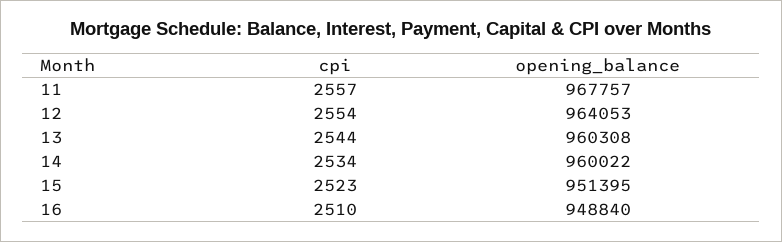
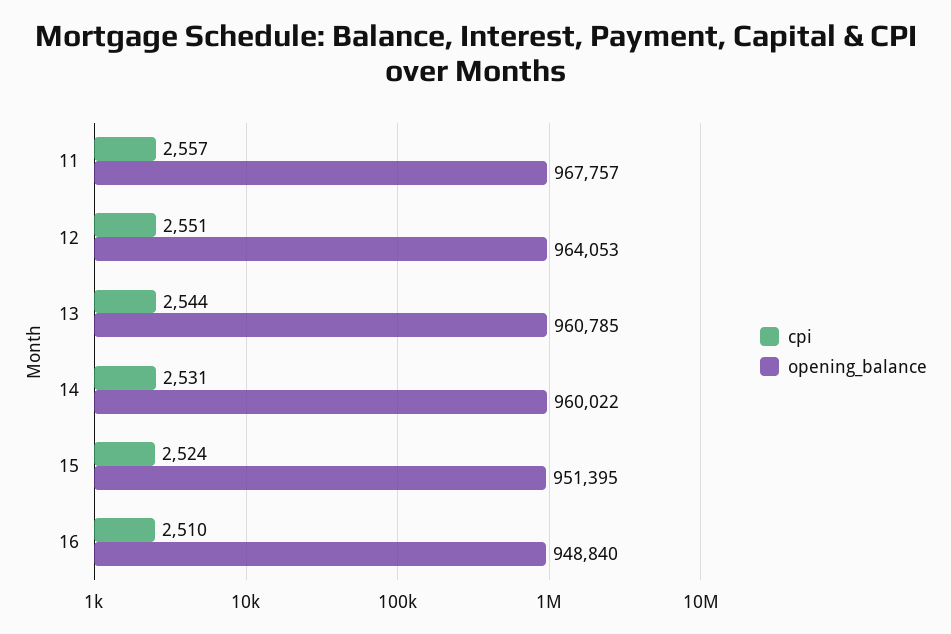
cpi, 12: 2554 -> 2551
opening_balance, 13: 960308 -> 960785
cpi, 14: 2534 -> 2531
cpi, 15: 2523 -> 2524

